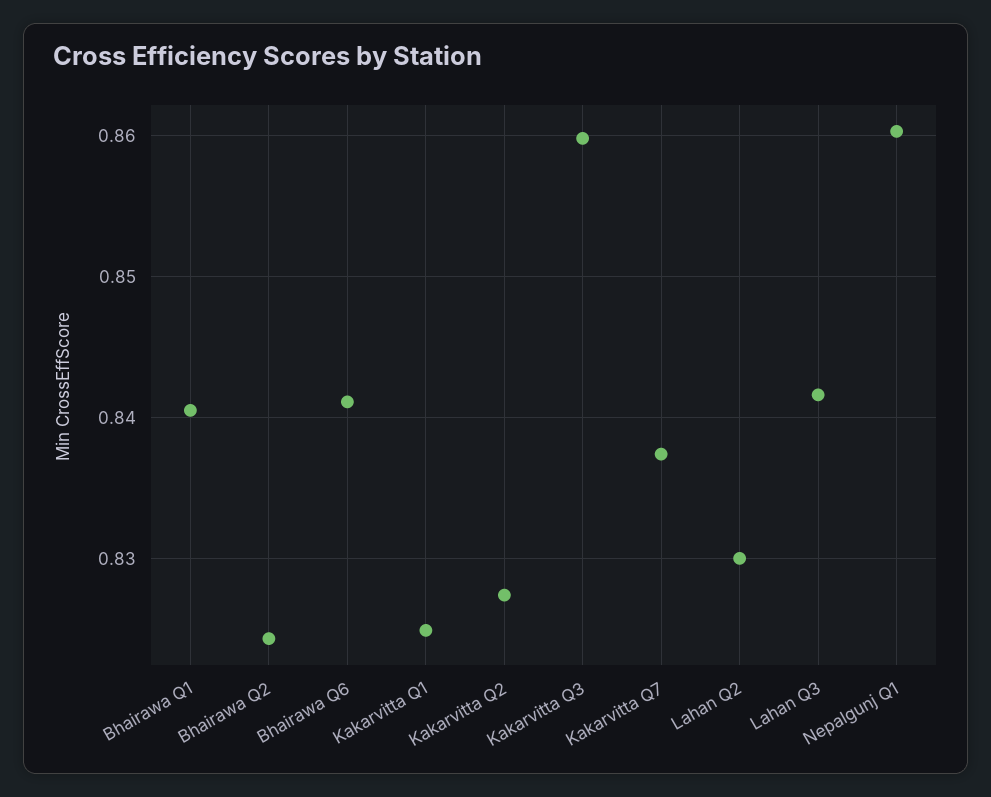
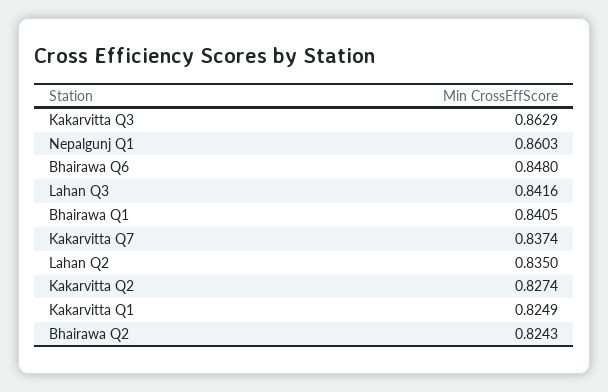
Bhairawa Q6: 0.841 -> 0.848
Kakarvitta Q3: 0.86 -> 0.8629
Lahan Q2: 0.83 -> 0.835

